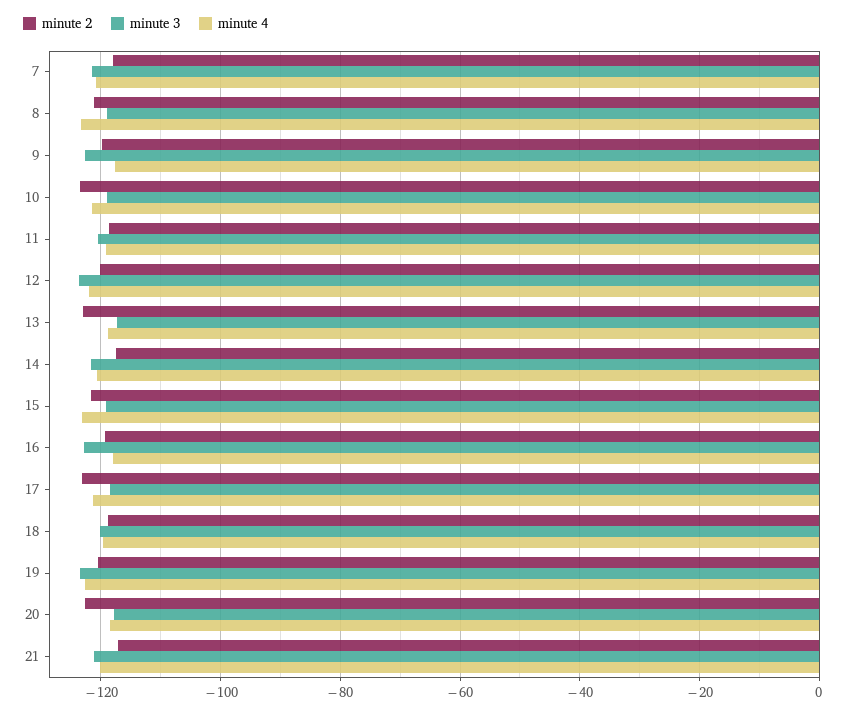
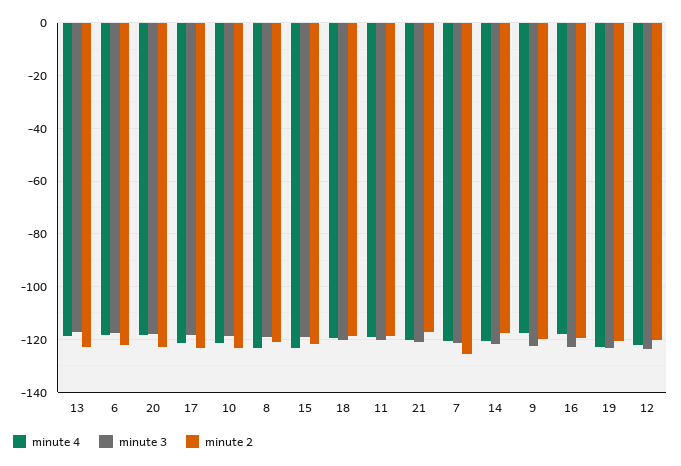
minute 2, 7: -118 -> -125
minute 4, 6: none -> -117.5
minute 3, 6: none -> -117.5
minute 2, 6: none -> -122.5

